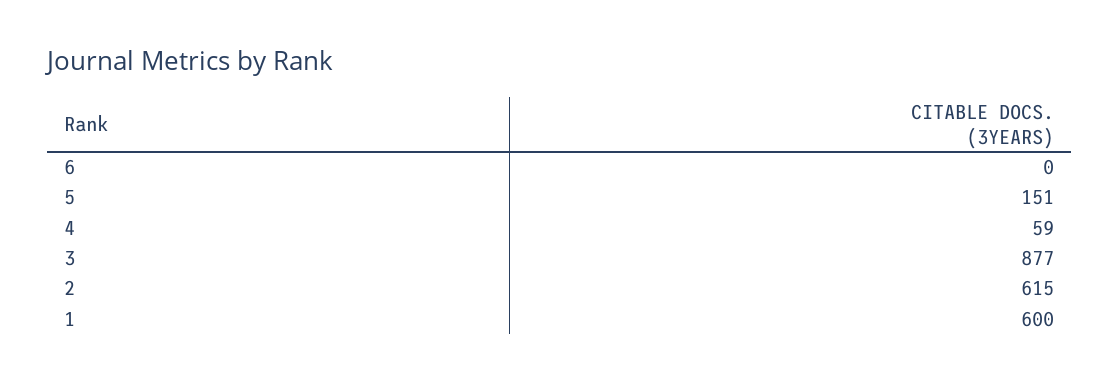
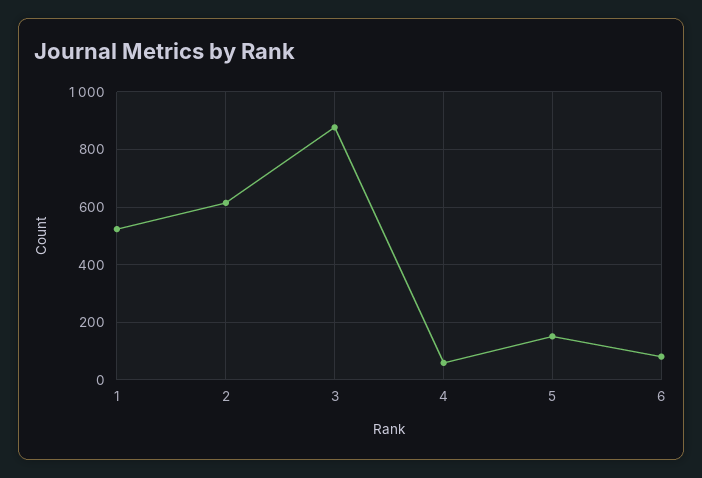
6: 0 -> 75
1: 600 -> 525

